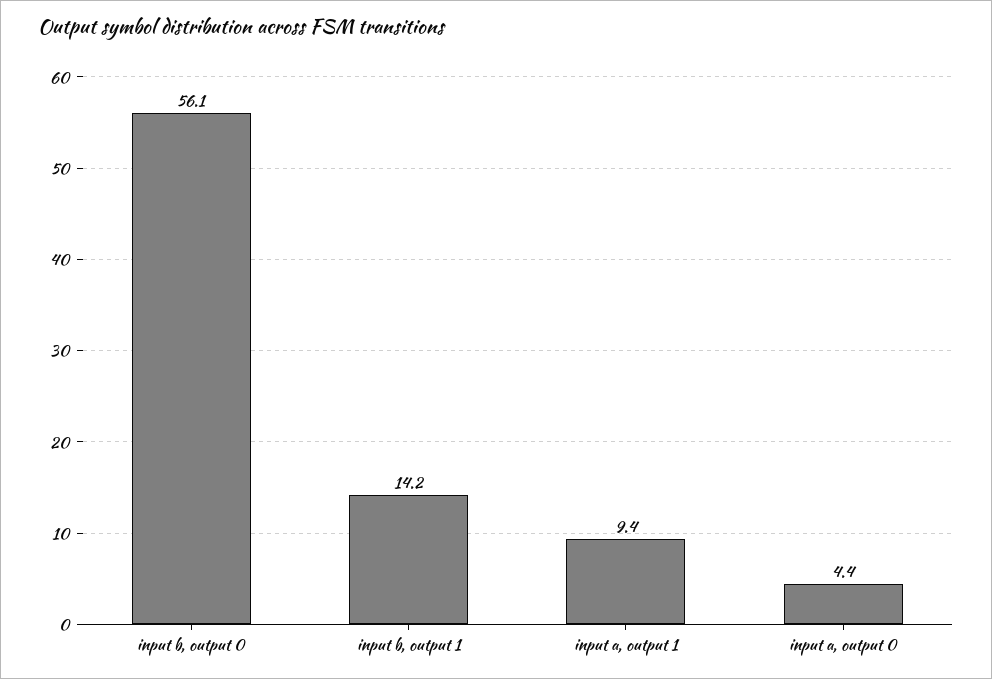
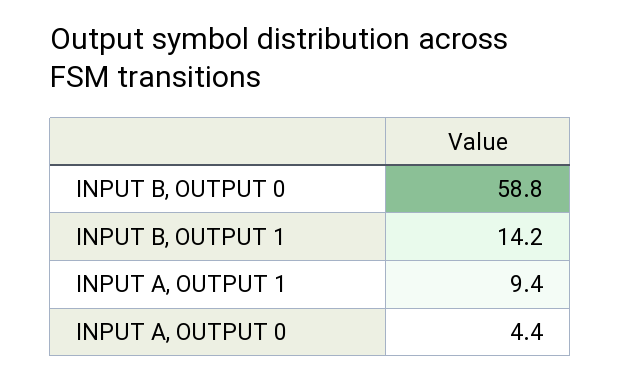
input b, output 0: 56.1 -> 58.8

